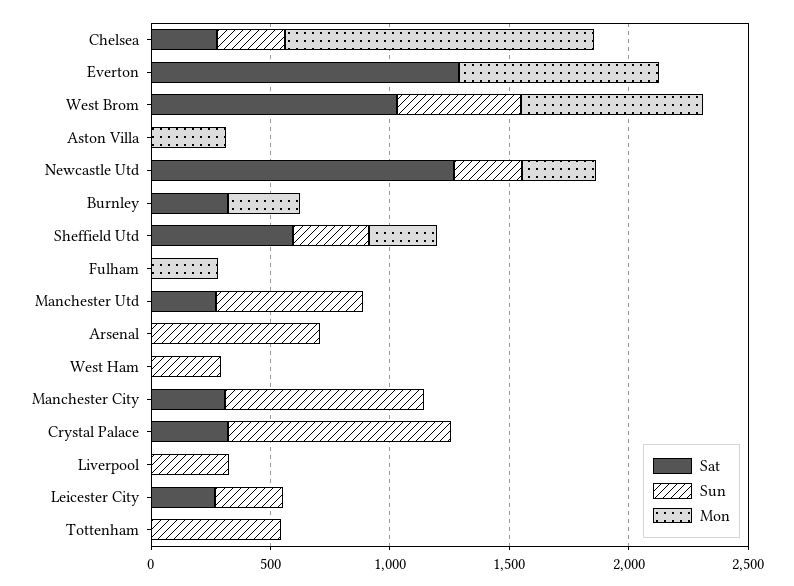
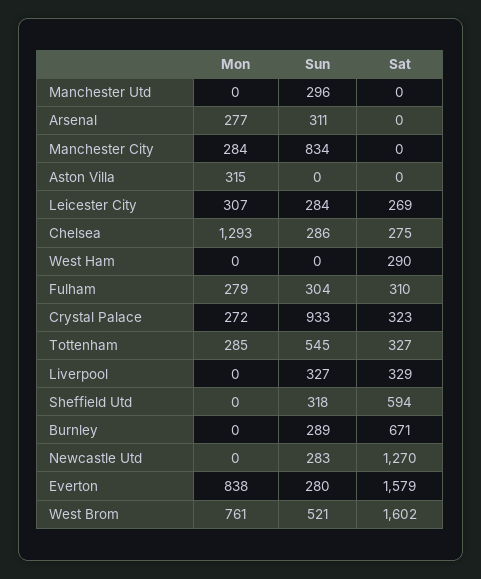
Sat, Everton: 1300 -> 1579
Sun, Everton: 0 -> 280
Sat, West Brom: 1000 -> 1602
Mon, Newcastle Utd: 300 -> 0
Sat, Burnley: 300 -> 671
Sun, Burnley: 0 -> 289
Mon, Burnley: 300 -> 0
Mon, Sheffield Utd: 300 -> 0
Sat, Fulham: 0 -> 310
Sun, Fulham: 0 -> 304
Sat, Manchester Utd: 300 -> 0
Sun, Manchester Utd: 600 -> 296
Sun, Arsenal: 700 -> 311
Mon, Arsenal: 0 -> 277
Sat, West Ham: 0 -> 290
Sun, West Ham: 300 -> 0
Sat, Manchester City: 300 -> 0
Mon, Manchester City: 0 -> 284
Mon, Crystal Palace: 0 -> 272
Sat, Liverpool: 0 -> 329
Mon, Leicester City: 0 -> 307
Sat, Tottenham: 0 -> 327
Mon, Tottenham: 0 -> 285

